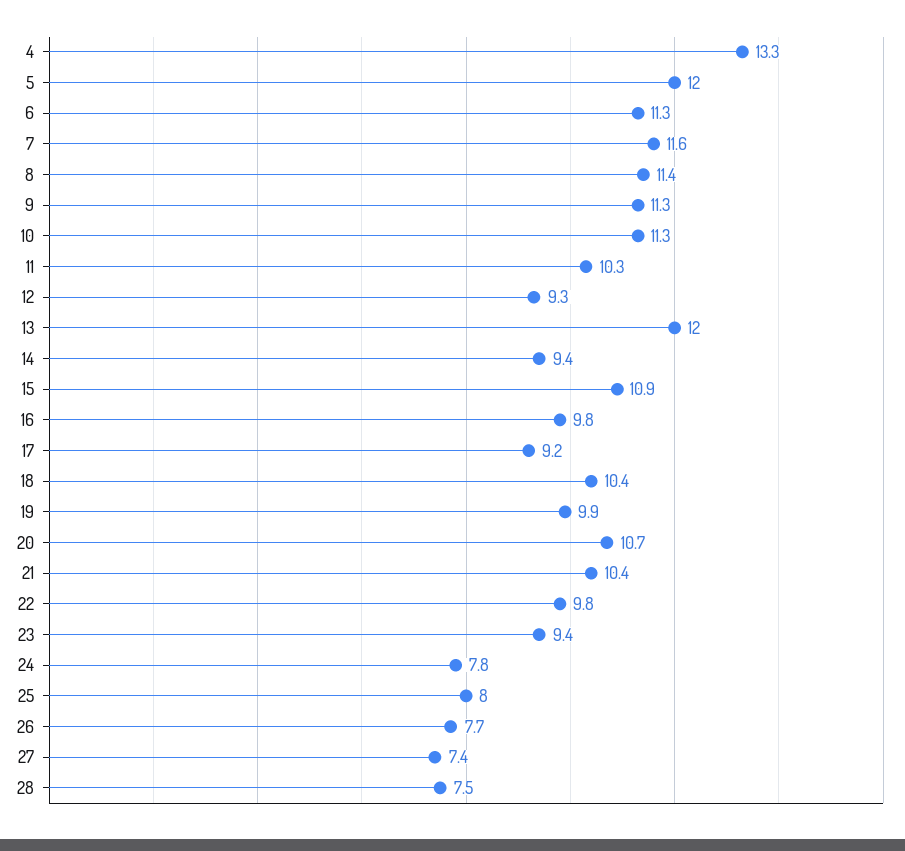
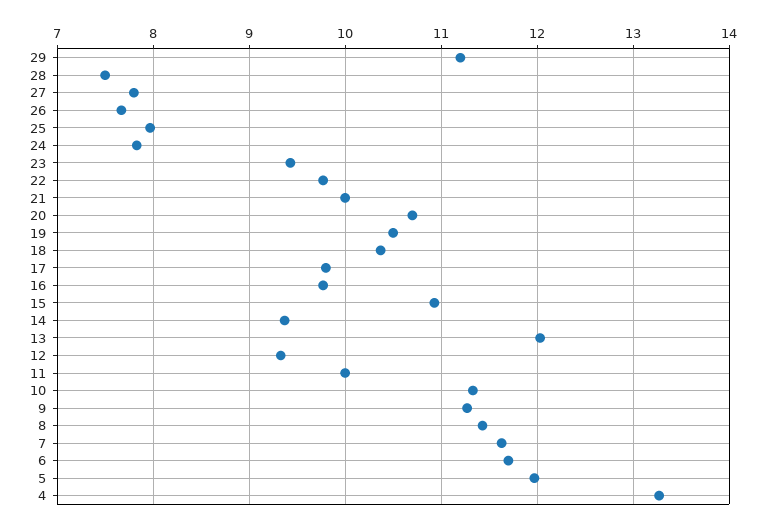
6: 11.3 -> 11.7
11: 10.3 -> 10
17: 9.2 -> 9.8
19: 9.9 -> 10.5
21: 10.4 -> 10
27: 7.4 -> 7.8
29: none -> 11.2

